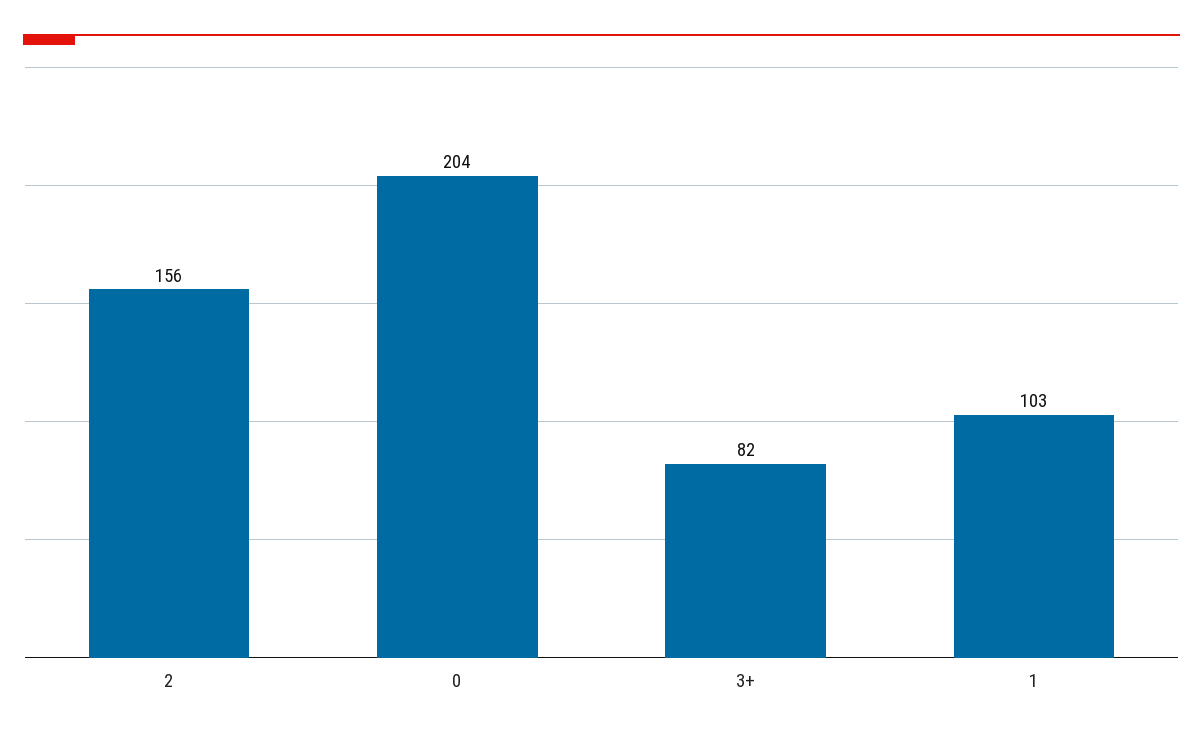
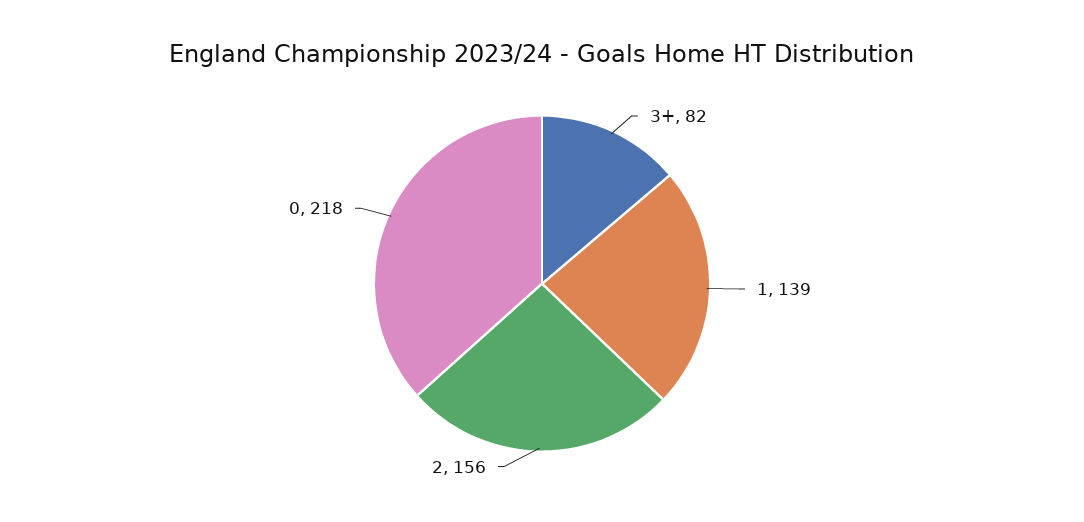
0: 204 -> 218
1: 103 -> 139

